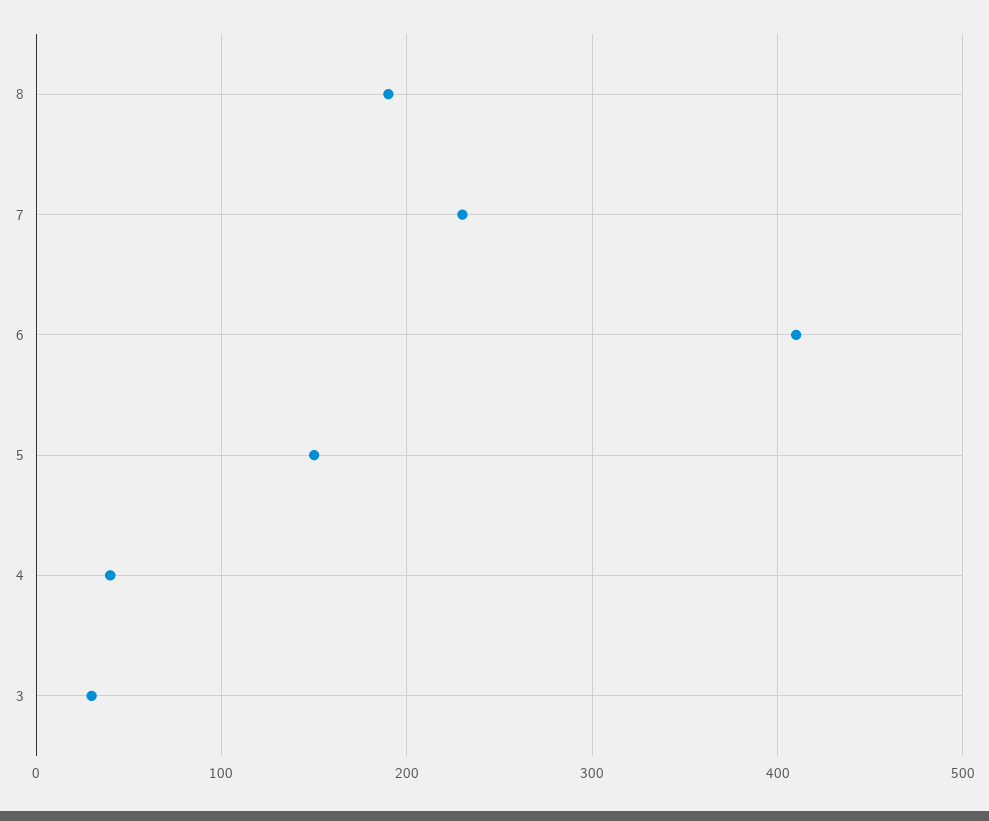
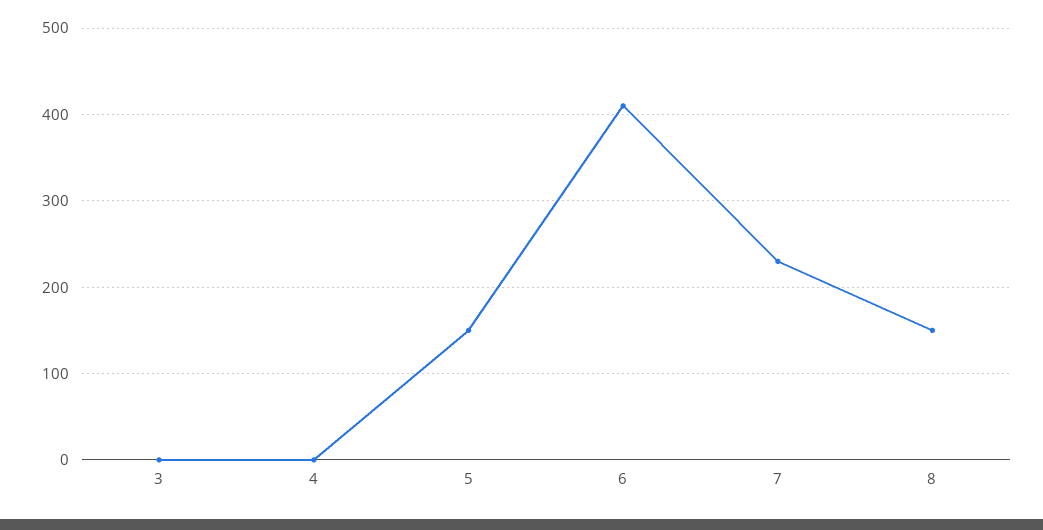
8: 190 -> 150
4: 40 -> 0
3: 30 -> 0

